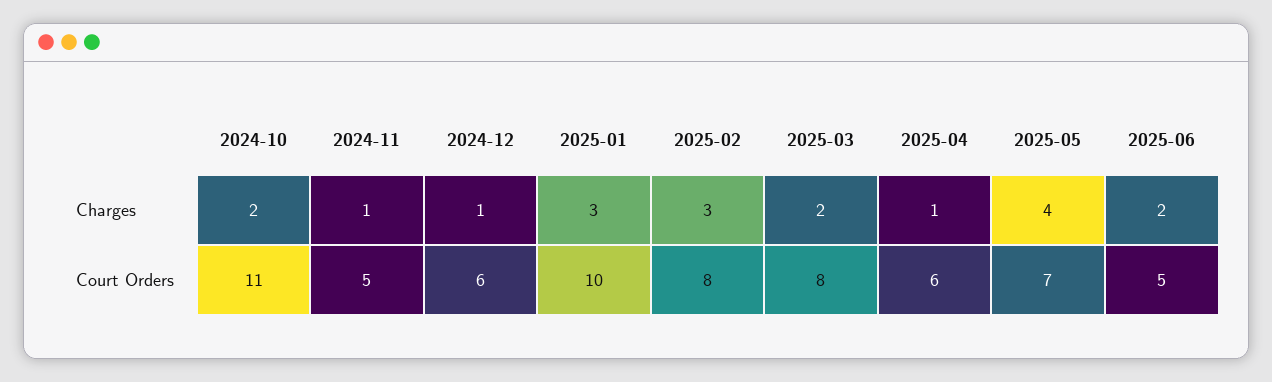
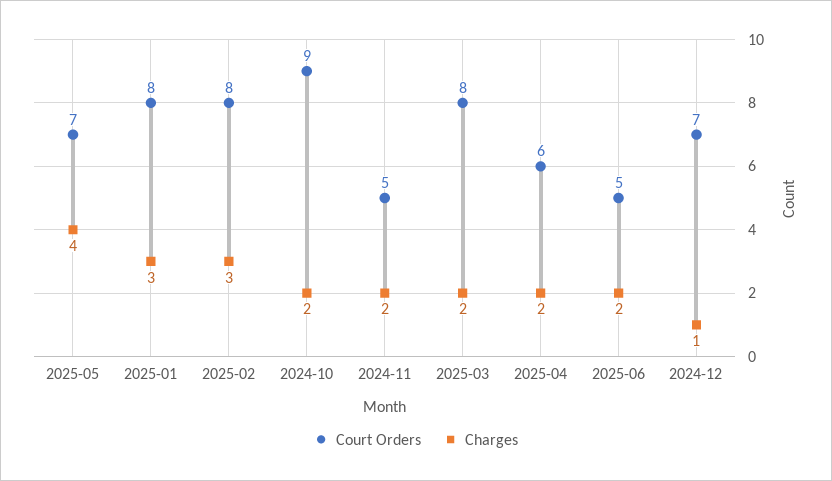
Charges, 2024-11: 1 -> 2
Charges, 2025-04: 1 -> 2
Court Orders, 2024-10: 11 -> 9
Court Orders, 2024-12: 6 -> 7
Court Orders, 2025-01: 10 -> 8

